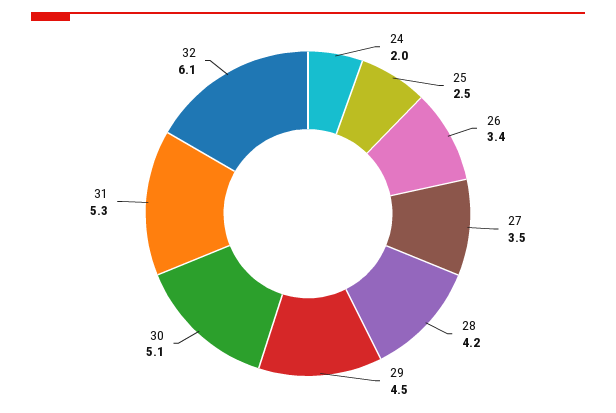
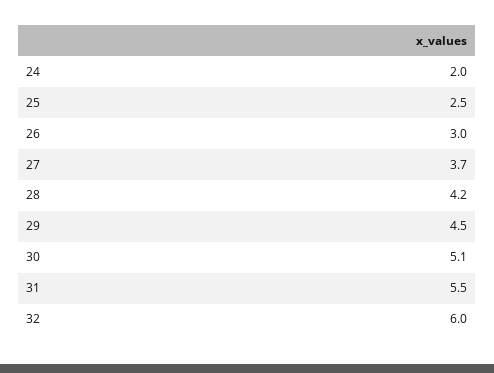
26: 3.4 -> 3
27: 3.5 -> 3.7
31: 5.3 -> 5.5
32: 6.1 -> 6

